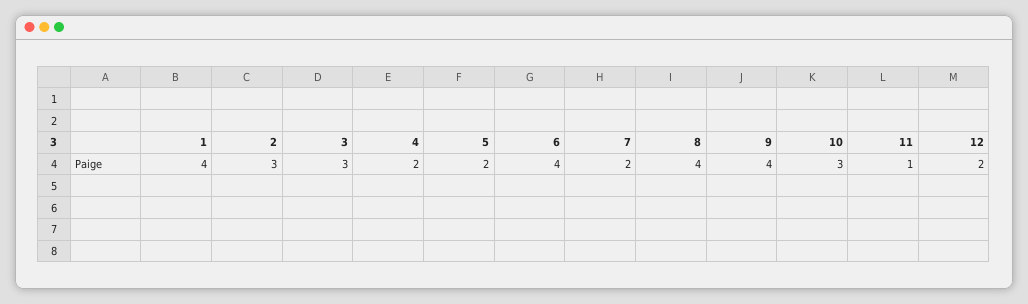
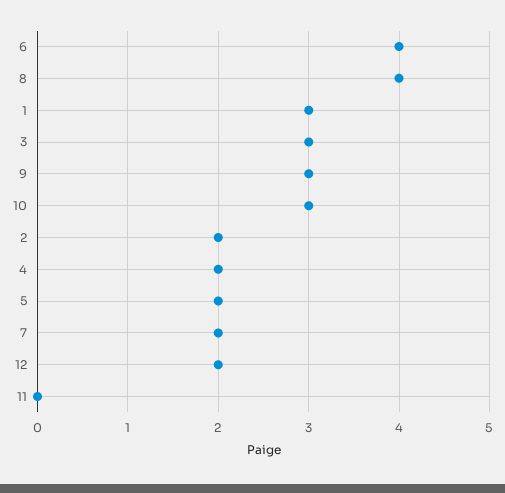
1: 4 -> 3
2: 3 -> 2
9: 4 -> 3
11: 1 -> 0

